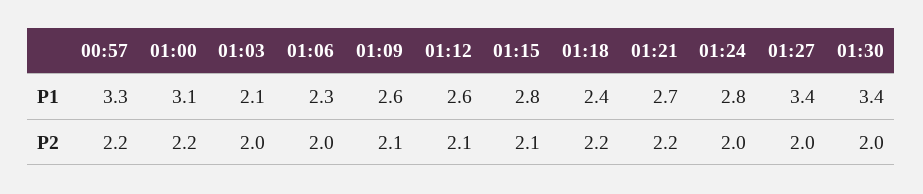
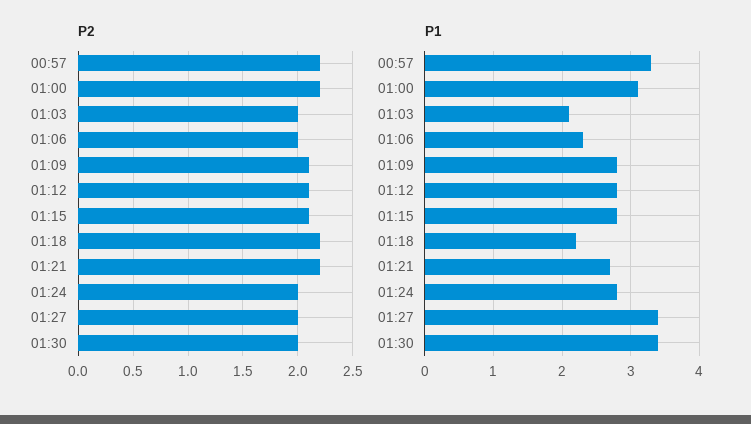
P1, 01:09: 2.6 -> 2.8
P1, 01:12: 2.6 -> 2.8
P1, 01:18: 2.4 -> 2.2

